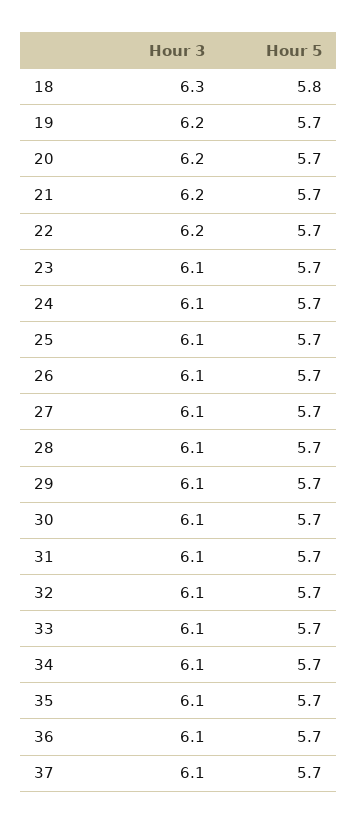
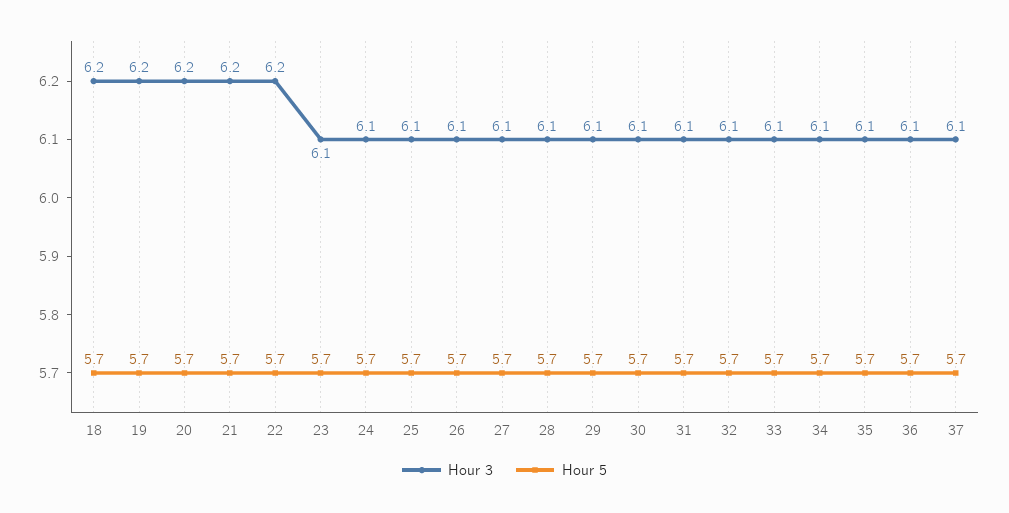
Hour 3, 18: 6.3 -> 6.2
Hour 5, 18: 5.8 -> 5.7

